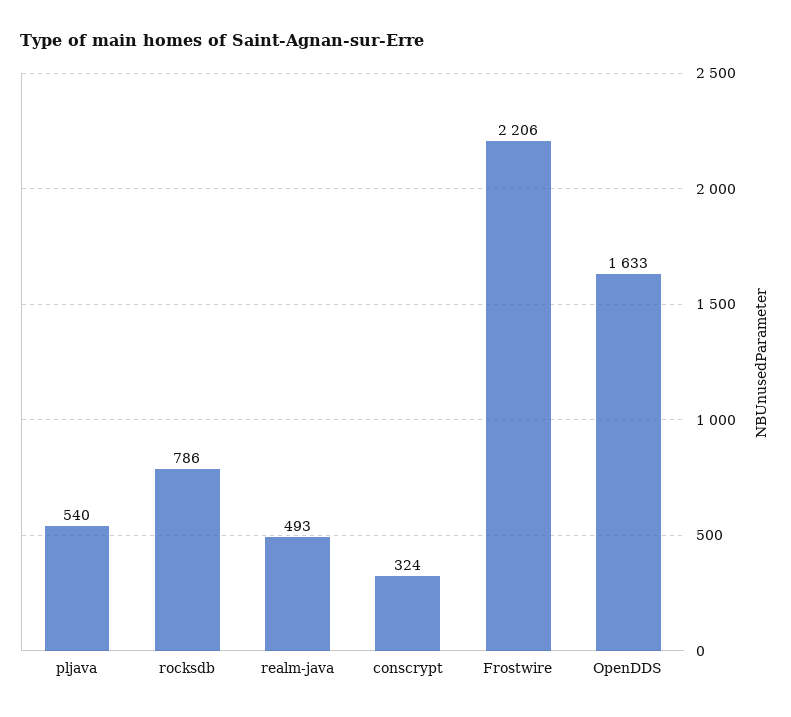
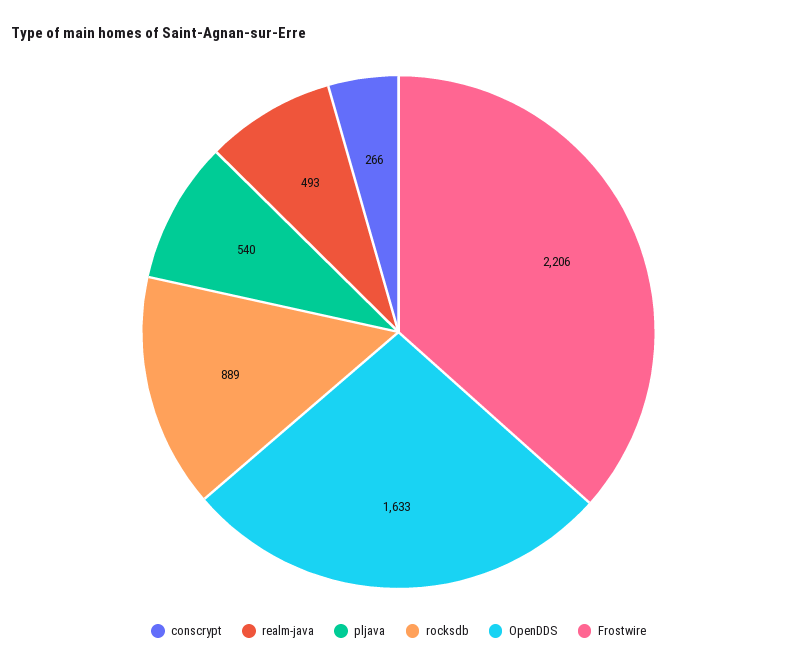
rocksdb: 786 -> 889
conscrypt: 324 -> 266

